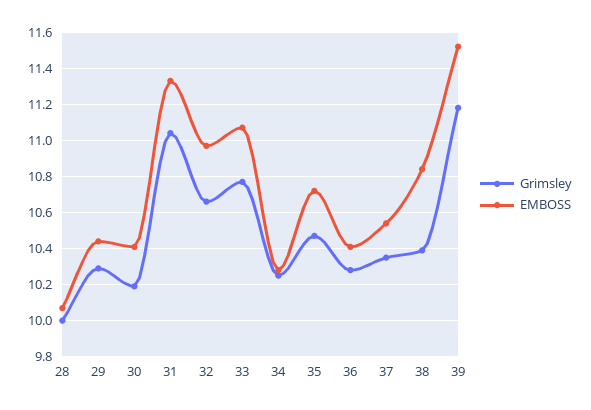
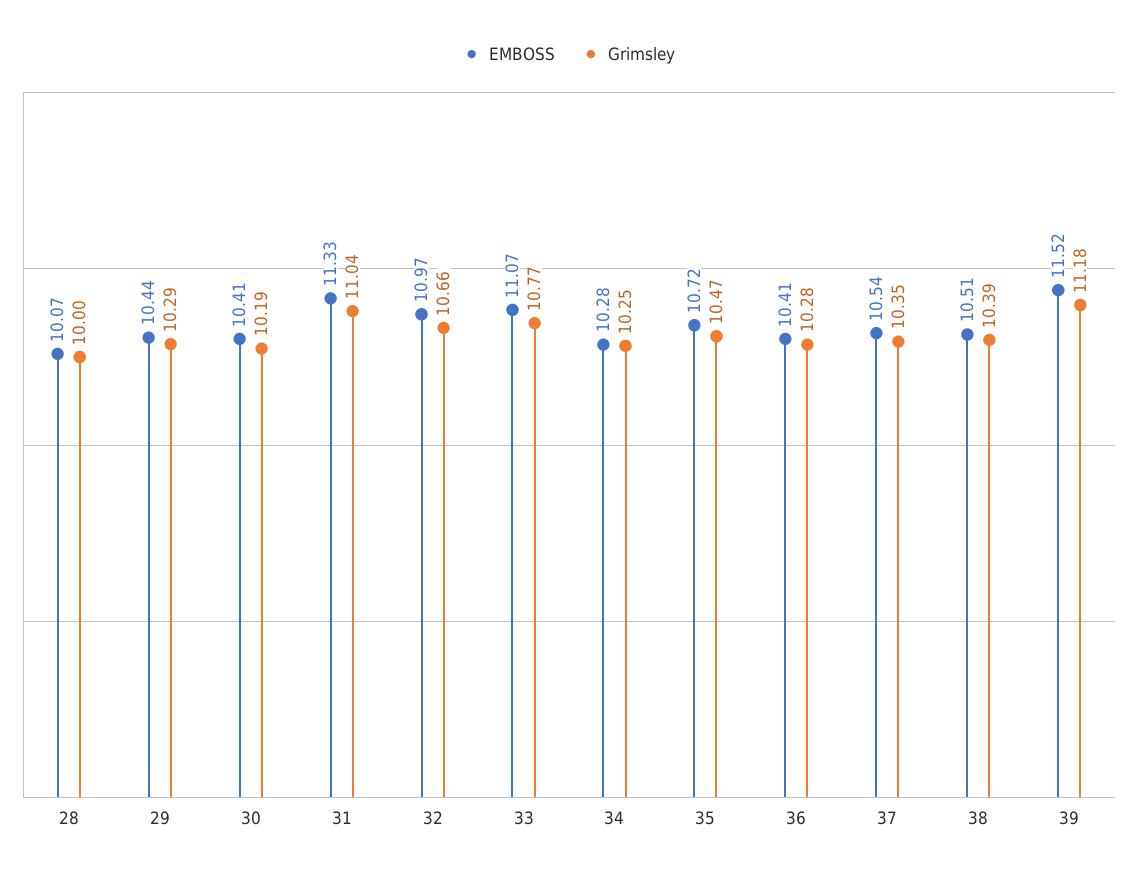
EMBOSS, 38: 10.85 -> 10.51

